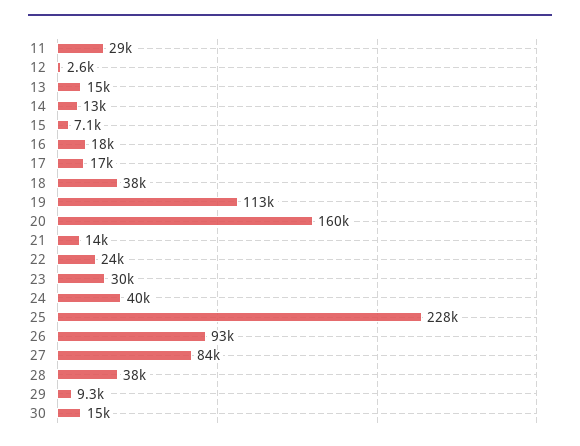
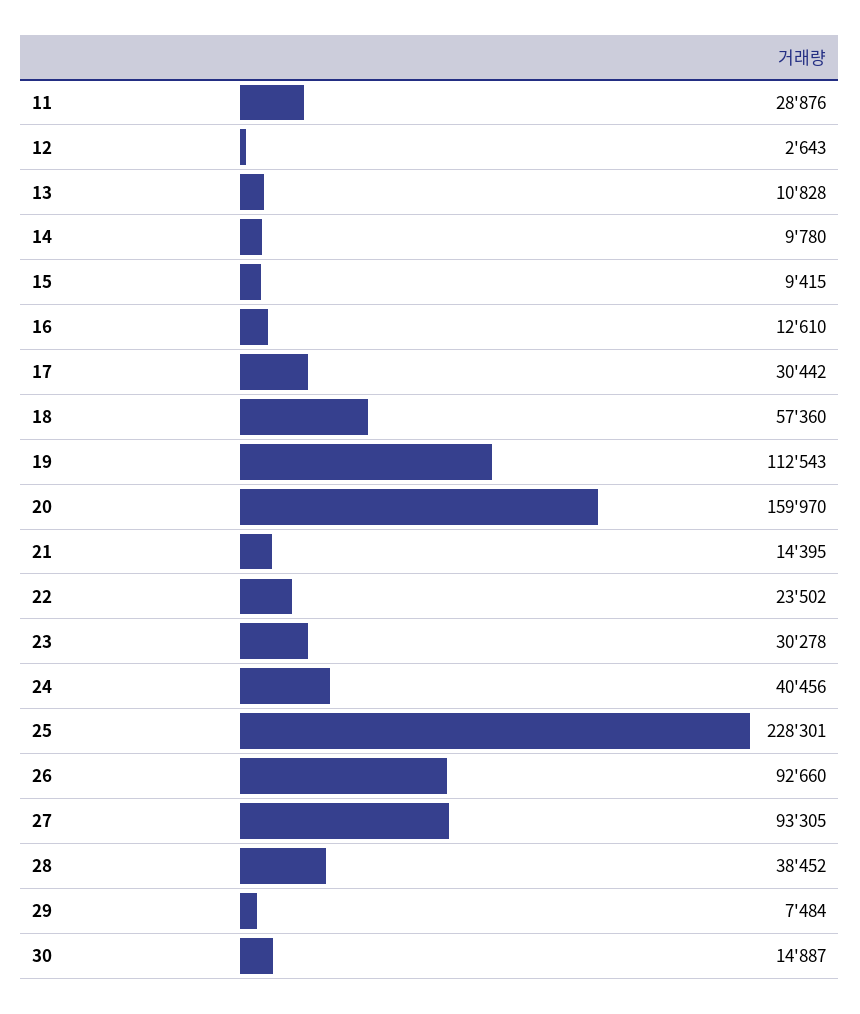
13: 15000 -> 10828
14: 13000 -> 9780
15: 7100 -> 9415
16: 18000 -> 12610
17: 17000 -> 30442
18: 38000 -> 57360
27: 84000 -> 93305
29: 9300 -> 7484

